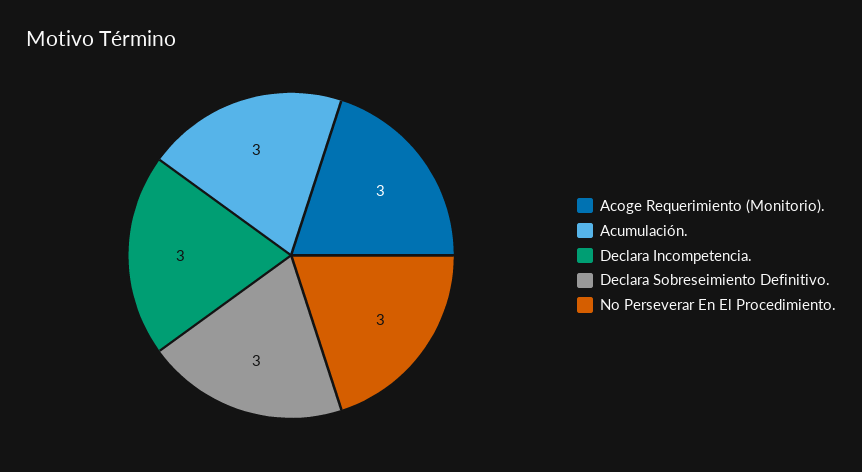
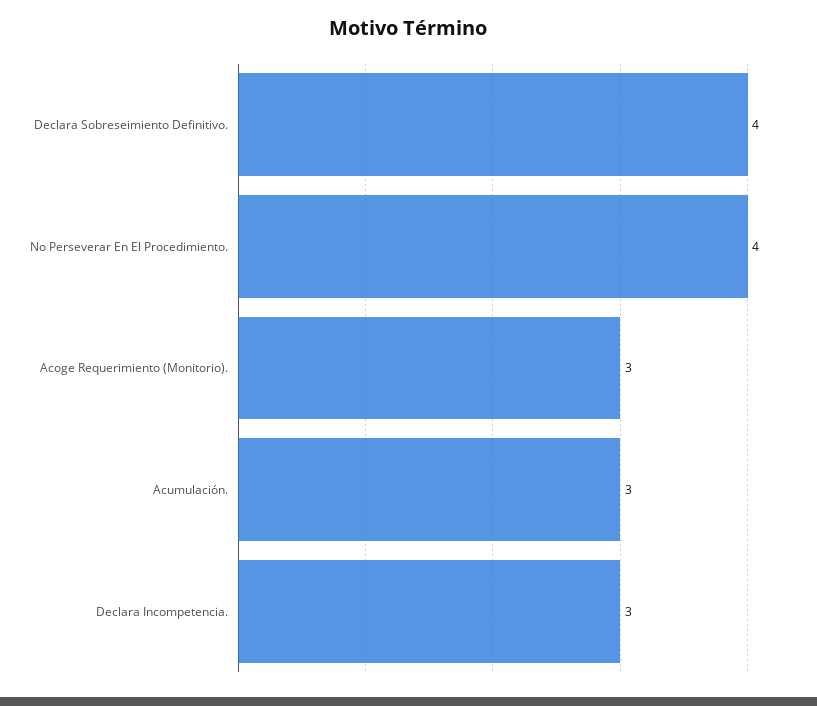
Declara Sobreseimiento Definitivo.: 3 -> 4
No Perseverar En El Procedimiento.: 3 -> 4

